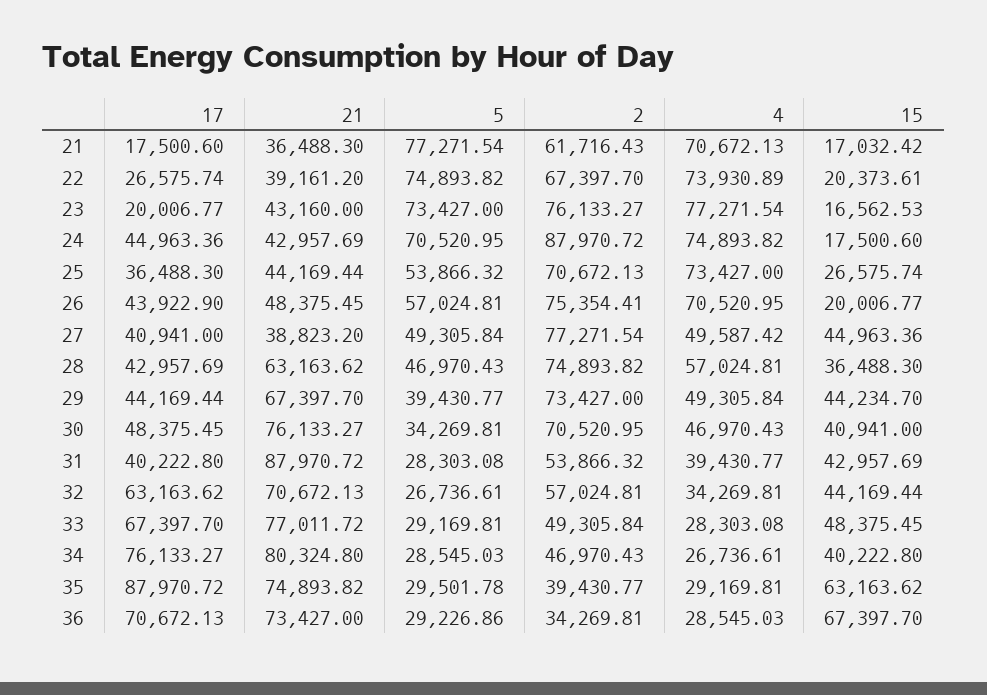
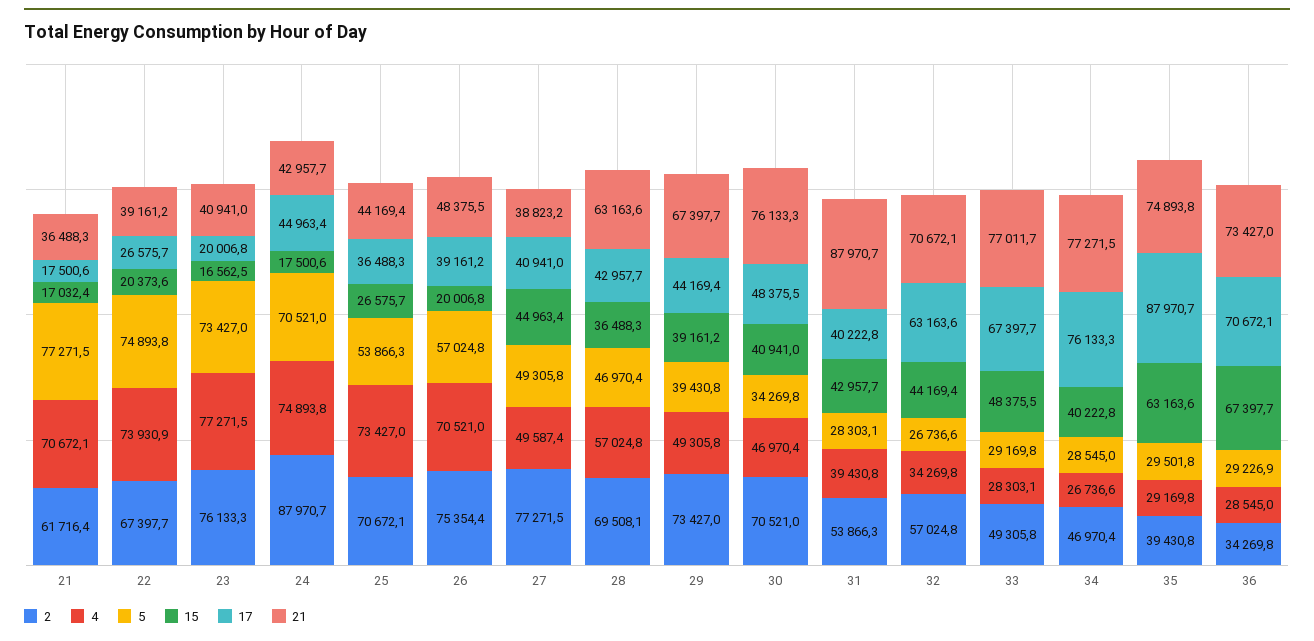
21, 23: 43160 -> 40941
17, 26: 43922.9 -> 39161.2
2, 28: 74893.82 -> 69508.1
15, 29: 44234.7 -> 39161.2
21, 34: 80324.8 -> 77271.5

